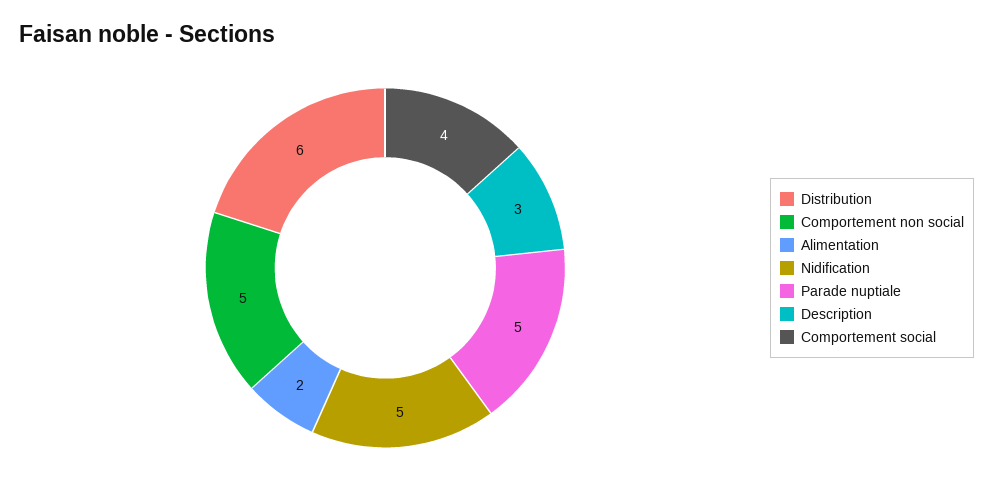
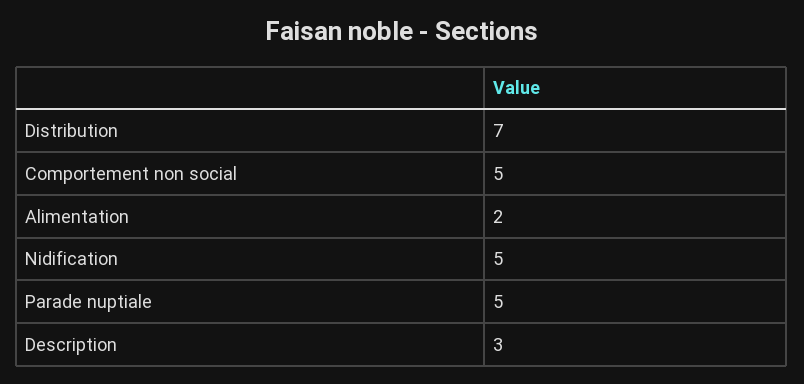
Distribution: 6 -> 7
Comportement social: 4 -> none

